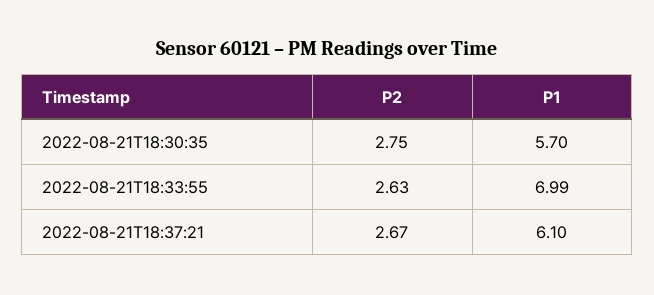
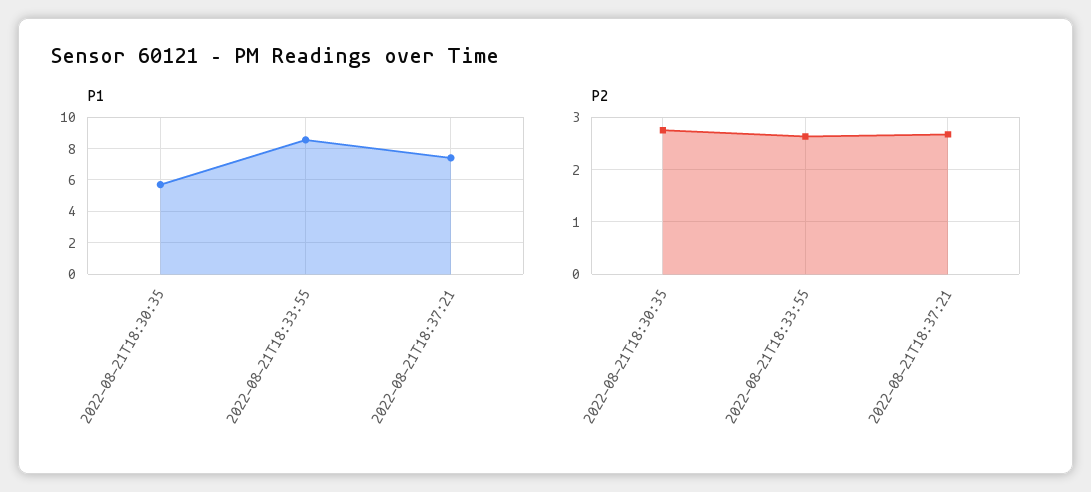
P1, 2022-08-21T18:33:55: 6.99 -> 8.5
P1, 2022-08-21T18:37:21: 6.1 -> 7.5

